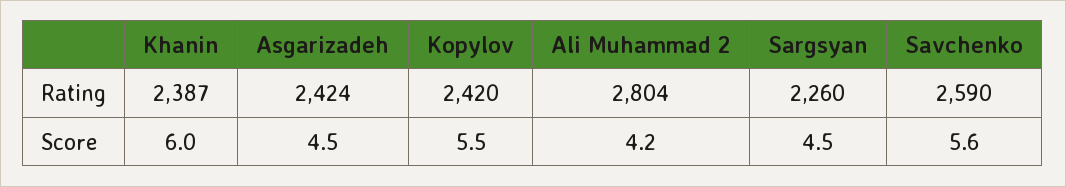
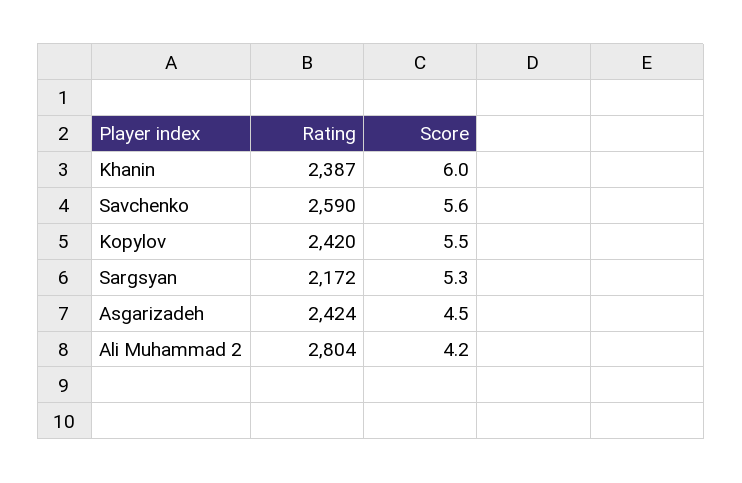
Sargsyan, Rating: 2260 -> 2172
Sargsyan, Score: 4.5 -> 5.3

